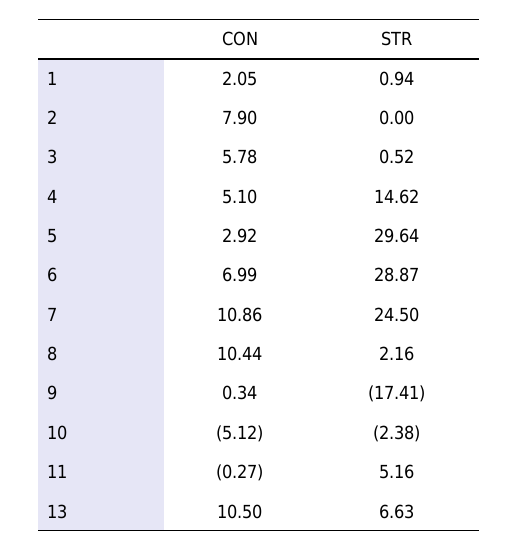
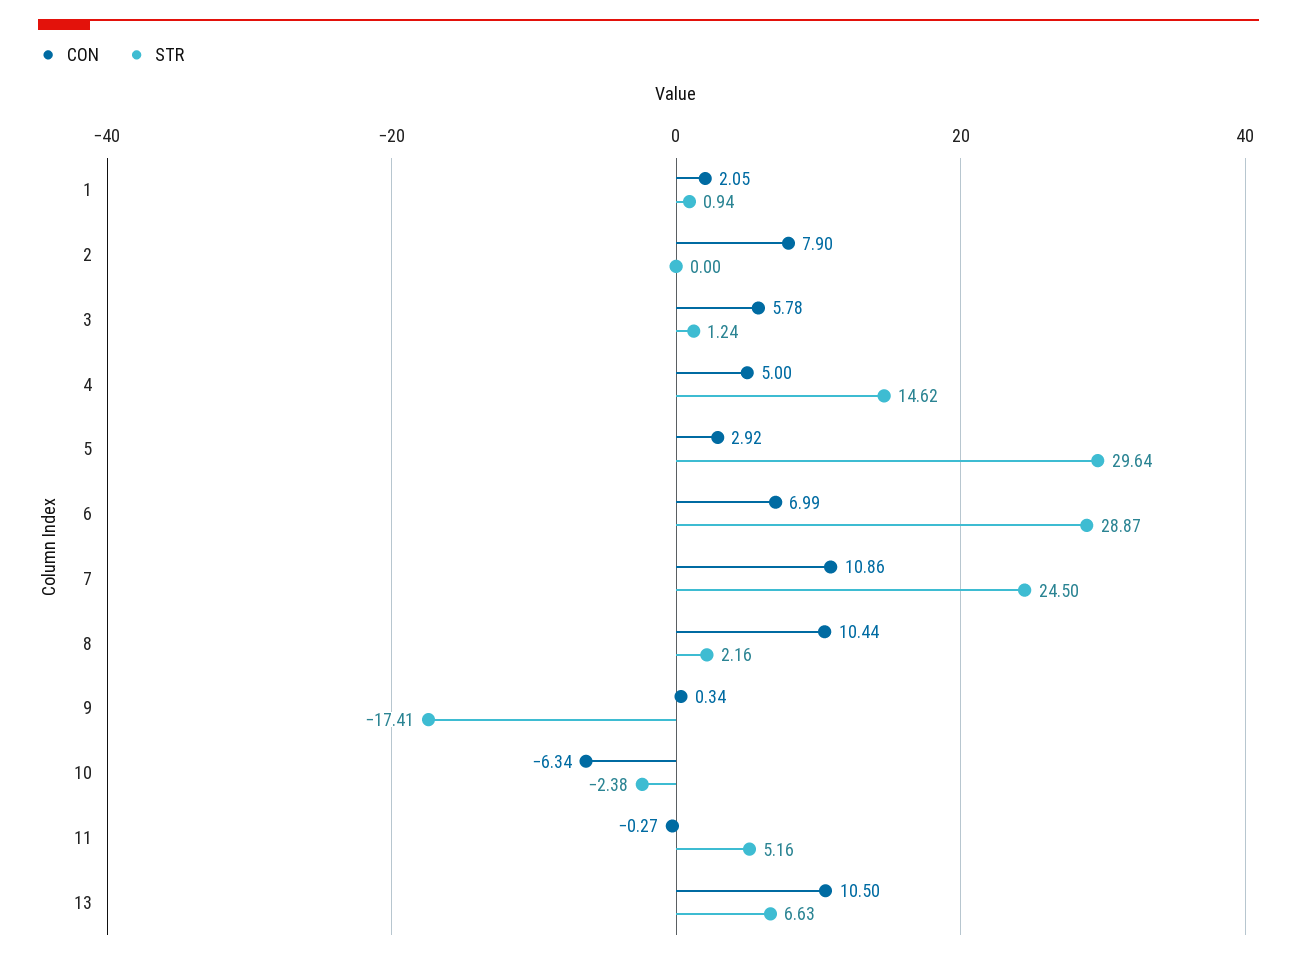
STR, 3: 0.52 -> 1.24
CON, 4: 5.1 -> 5
CON, 10: -5.12 -> -6.34

